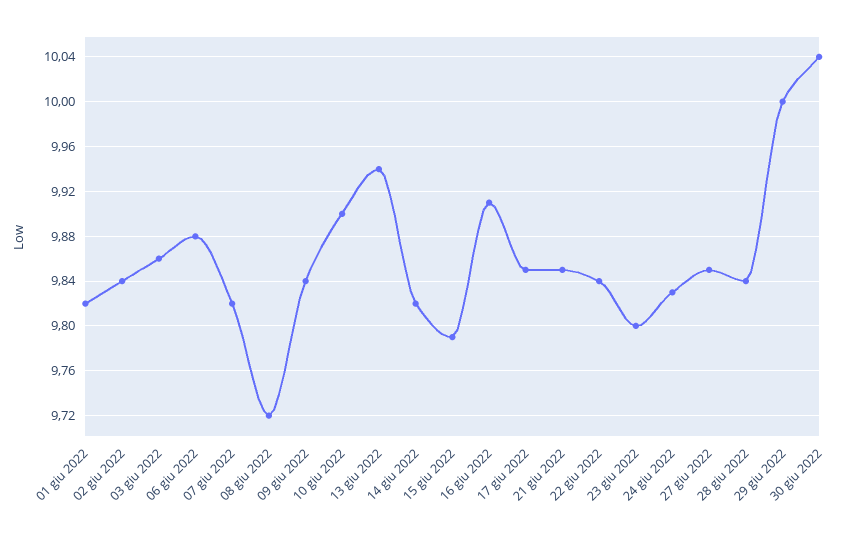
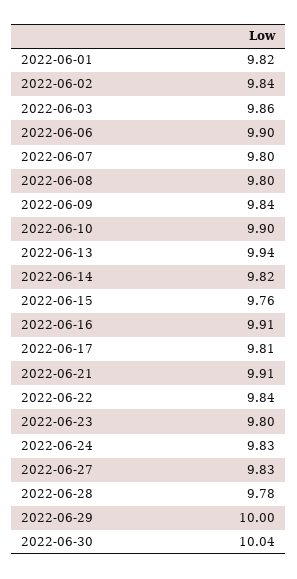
06 giu 2022: 9.88 -> 9.9
07 giu 2022: 9.82 -> 9.8
08 giu 2022: 9.72 -> 9.8
15 giu 2022: 9.79 -> 9.76
17 giu 2022: 9.85 -> 9.81
21 giu 2022: 9.85 -> 9.91
27 giu 2022: 9.85 -> 9.83
28 giu 2022: 9.84 -> 9.78

